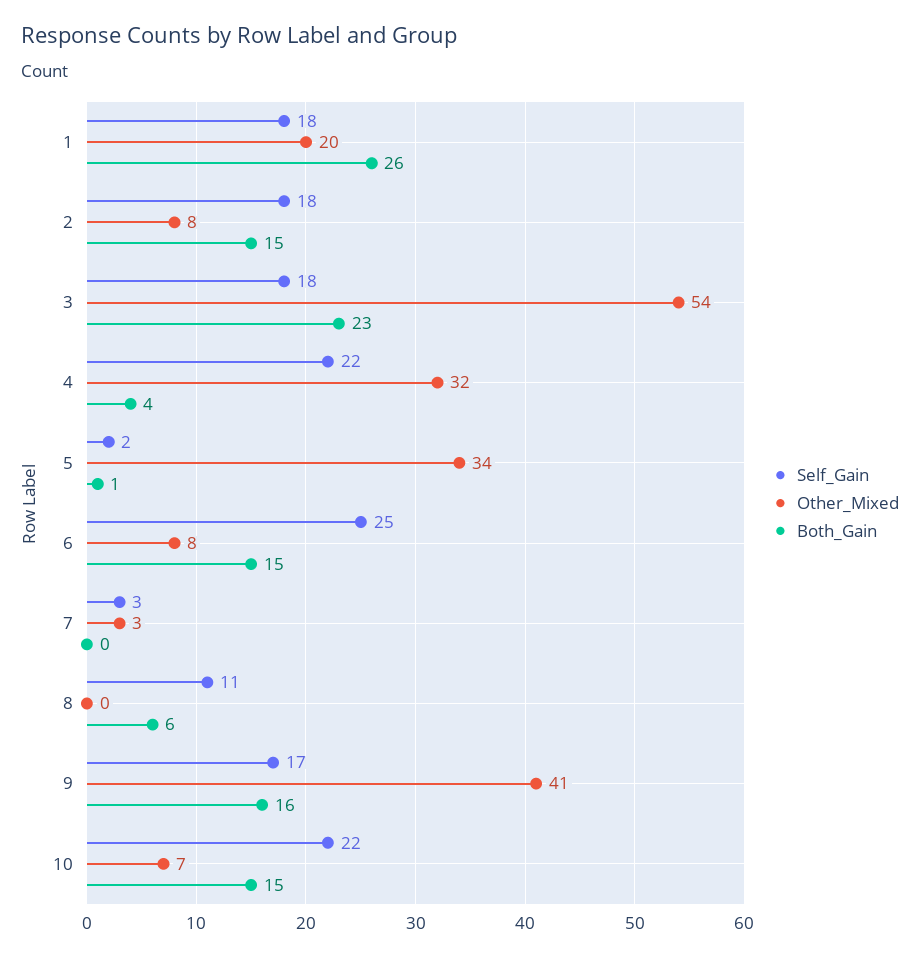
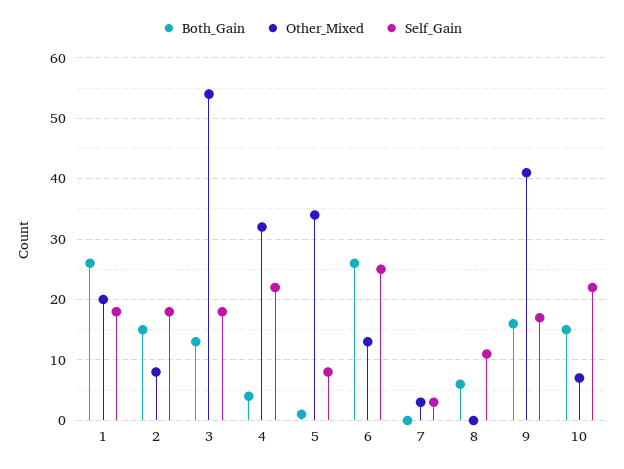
Both_Gain, 3: 23 -> 13
Self_Gain, 5: 2 -> 8
Other_Mixed, 6: 8 -> 13
Both_Gain, 6: 15 -> 26

